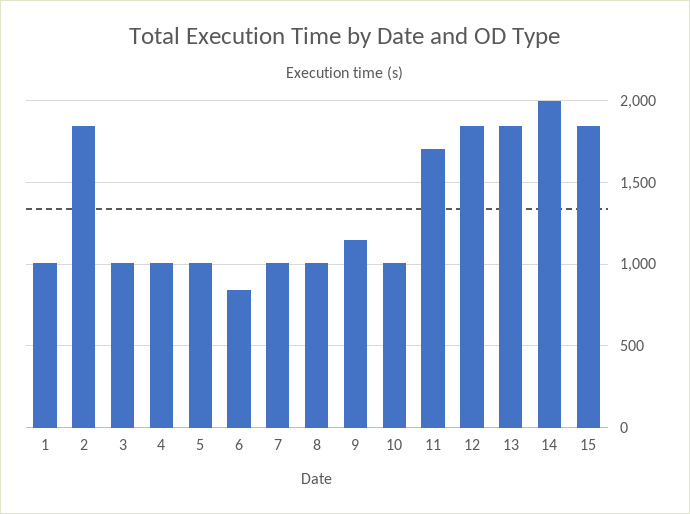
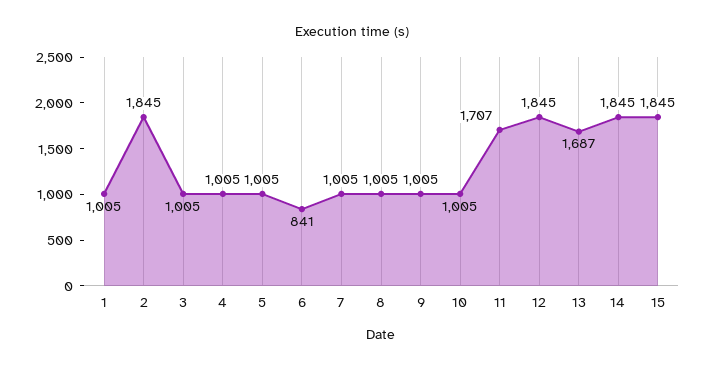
9: 1150 -> 1005
13: 1850 -> 1687
14: 2000 -> 1845

